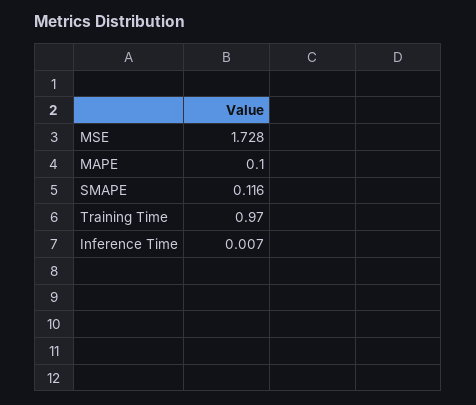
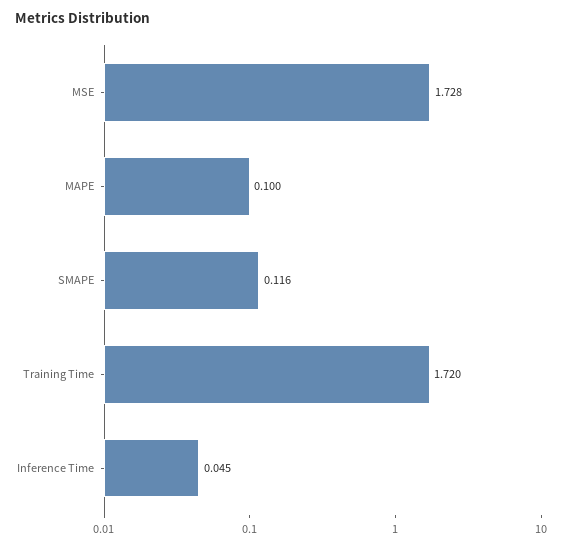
Training Time: 0.97 -> 1.72
Inference Time: 0.007 -> 0.045

